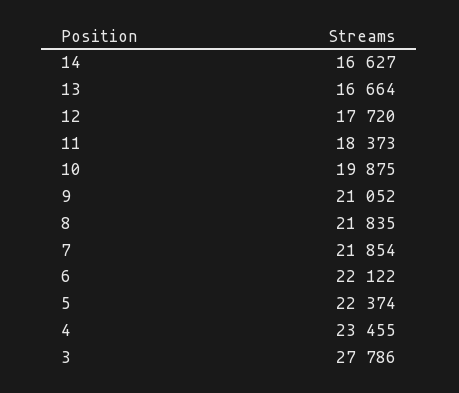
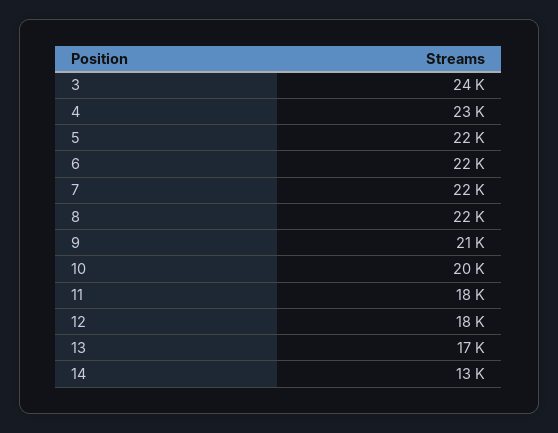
14: 16627 -> 13000
3: 27786 -> 24000

